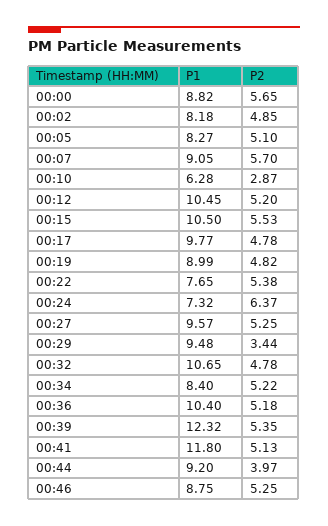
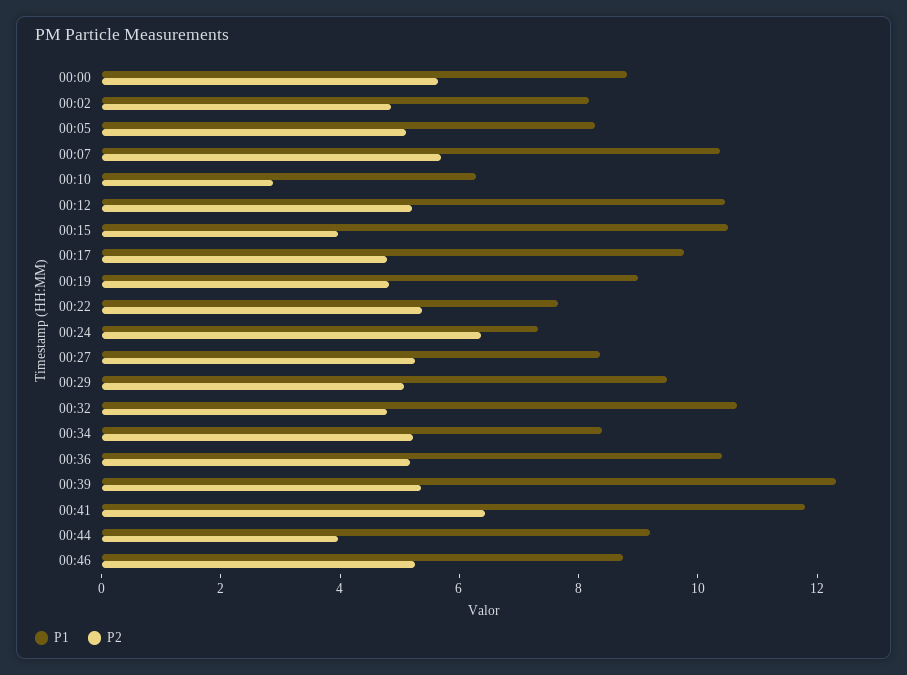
P1, 00:07: 9.05 -> 10.5
P2, 00:15: 5.53 -> 4
P1, 00:27: 9.57 -> 8.5
P2, 00:29: 3.44 -> 5
P2, 00:41: 5.13 -> 6.5

